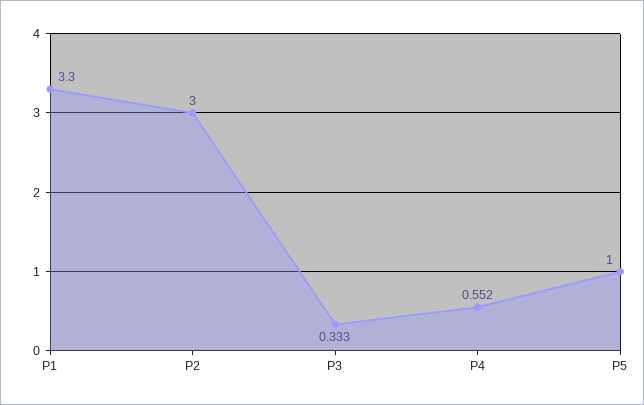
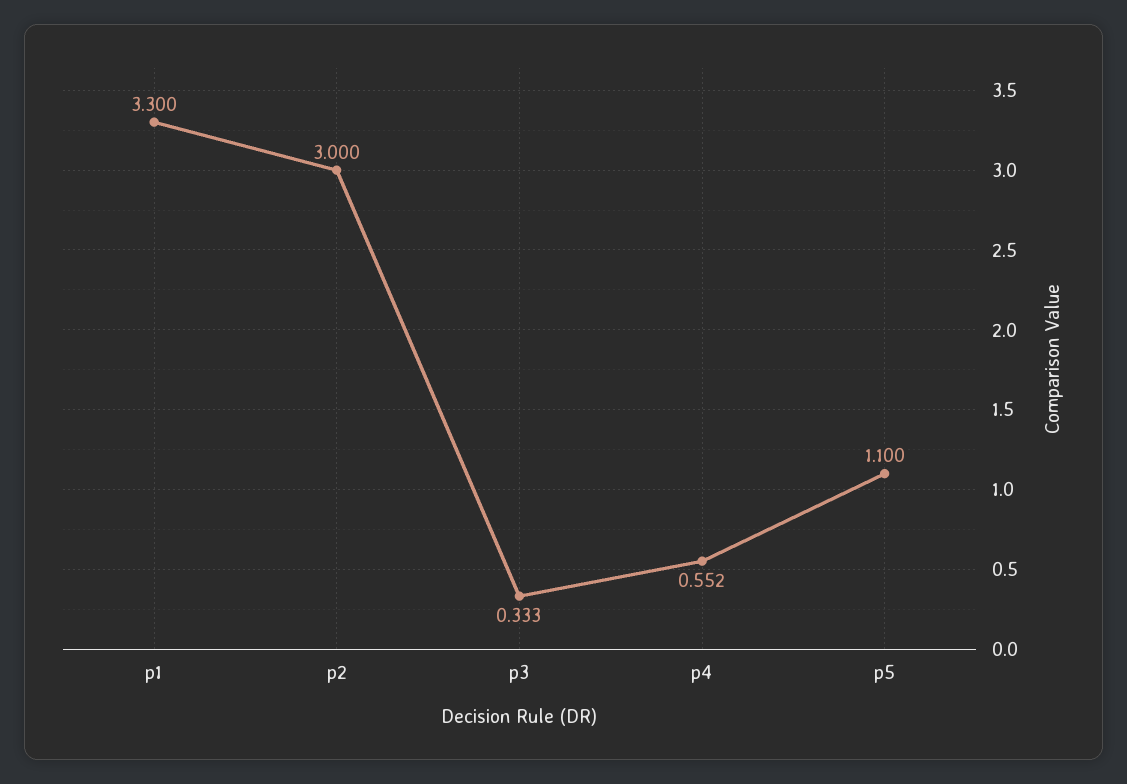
P5: 1 -> 1.1

